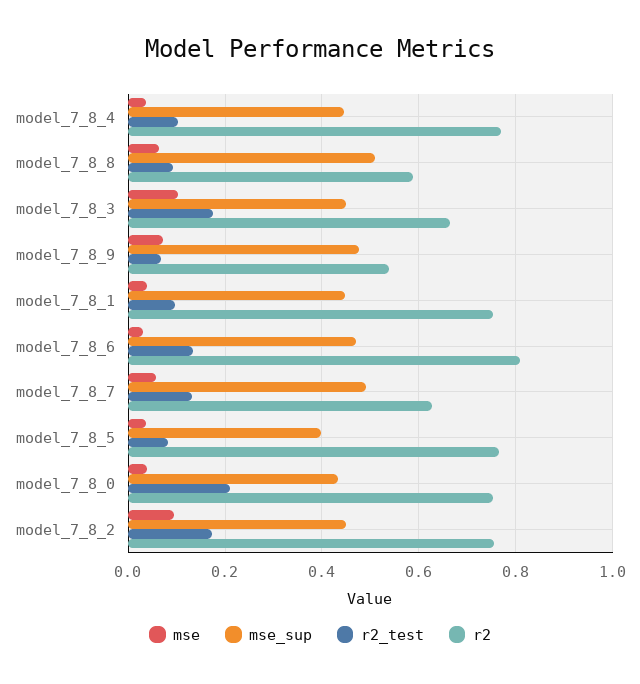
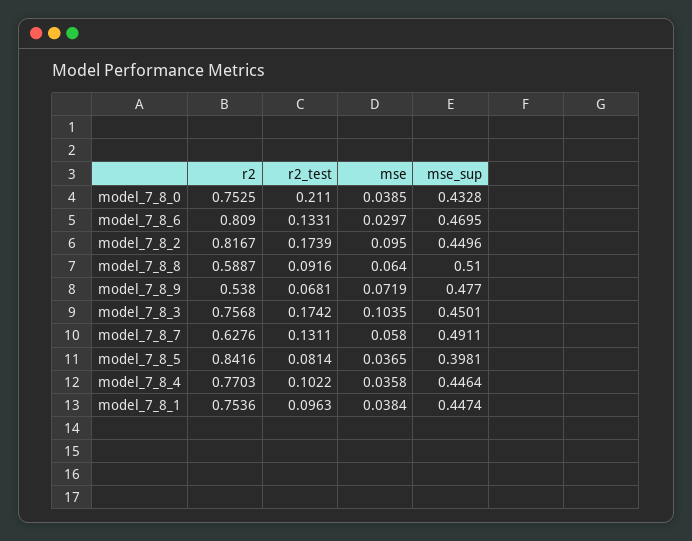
r2, model_7_8_3: 0.66 -> 0.7568
r2, model_7_8_5: 0.76 -> 0.8416
r2, model_7_8_2: 0.76 -> 0.8167

